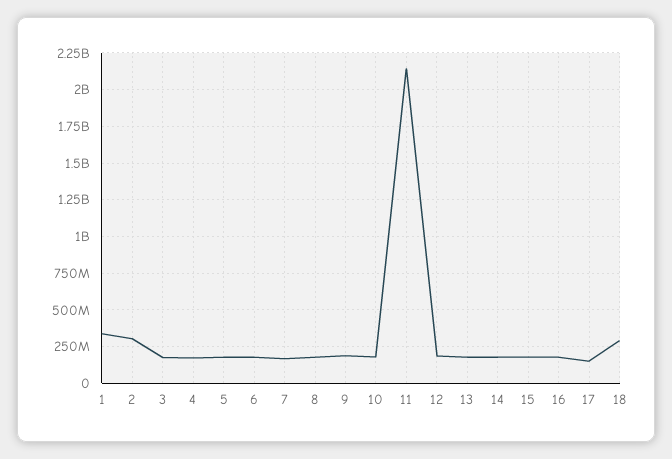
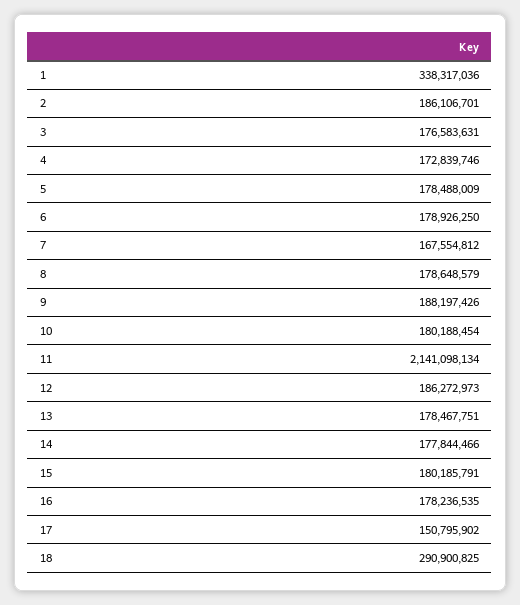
2: 300000000 -> 186106701

